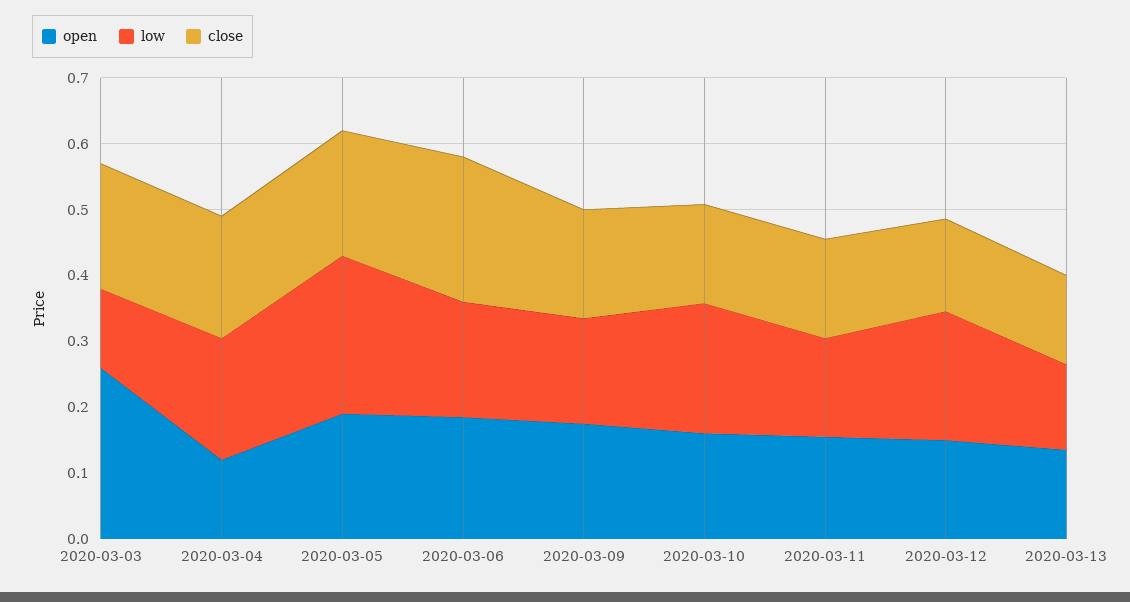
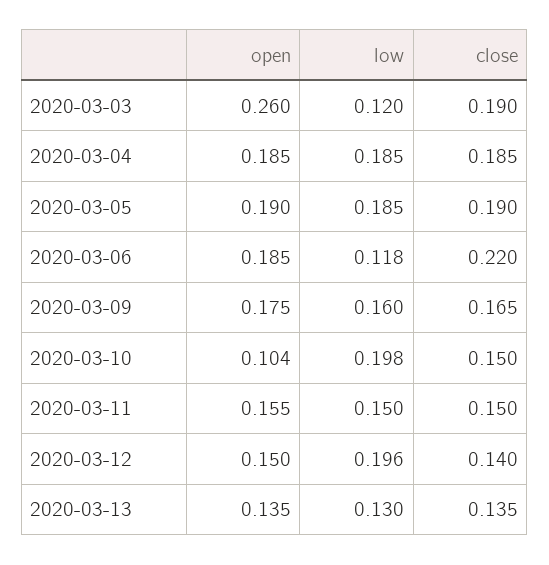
open, 2020-03-04: 0.12 -> 0.185
low, 2020-03-05: 0.24 -> 0.185
low, 2020-03-06: 0.18 -> 0.118
open, 2020-03-10: 0.16 -> 0.104

